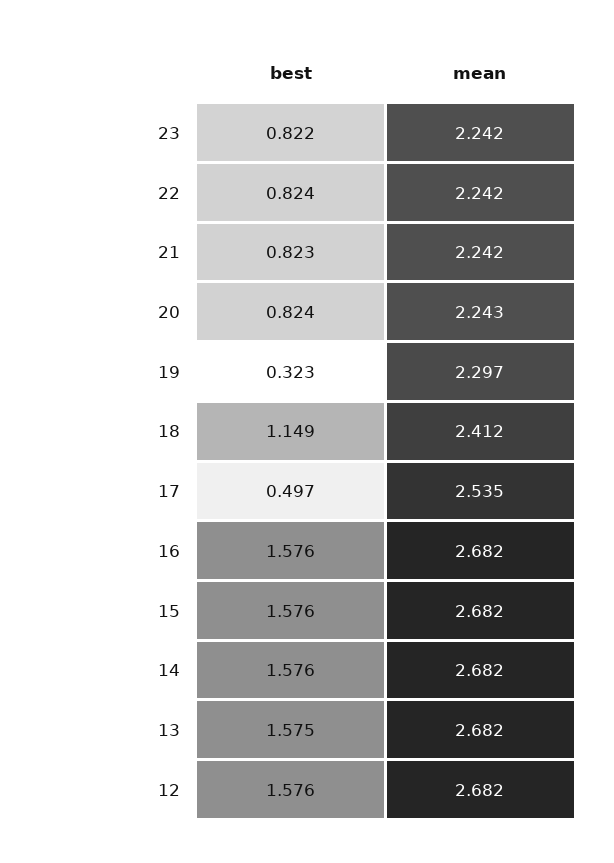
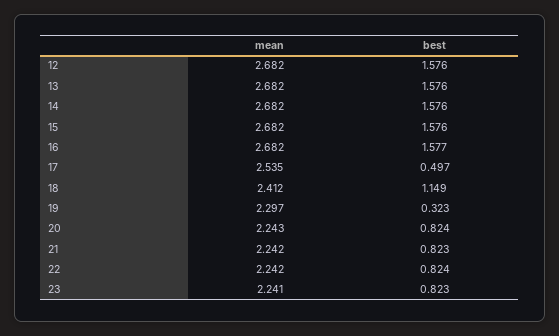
best, 23: 0.822 -> 0.823
mean, 23: 2.242 -> 2.241
best, 16: 1.576 -> 1.577
best, 13: 1.575 -> 1.576

